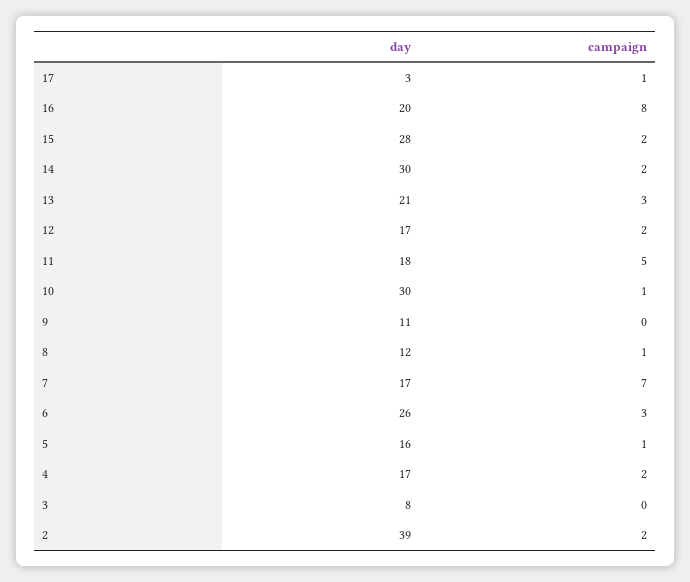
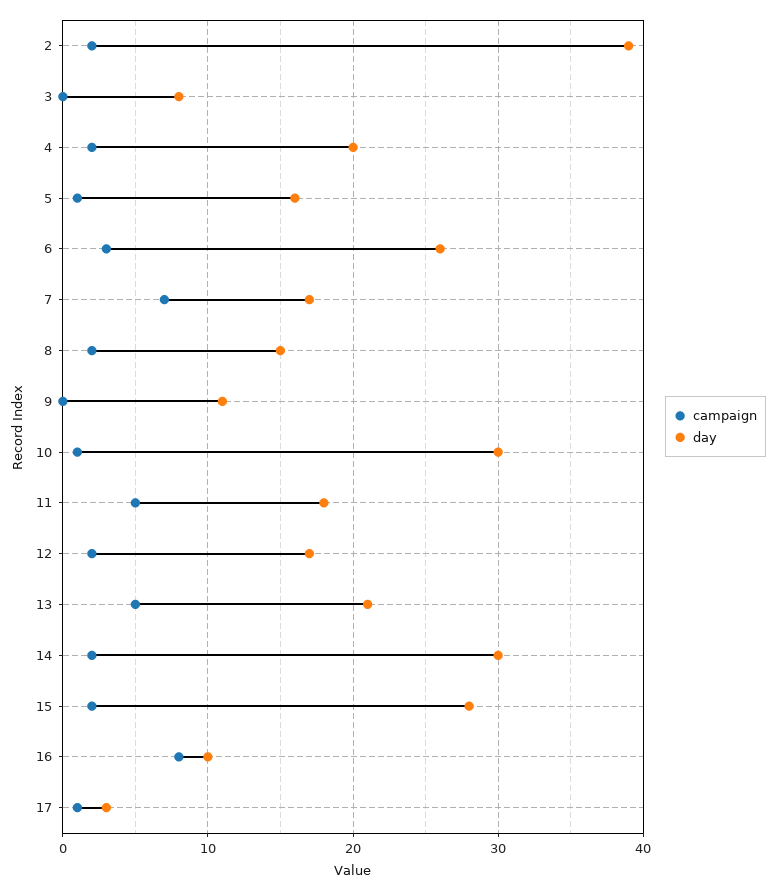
day, 16: 20 -> 10
campaign, 13: 3 -> 5
day, 8: 12 -> 15
campaign, 8: 1 -> 2
day, 4: 17 -> 20

